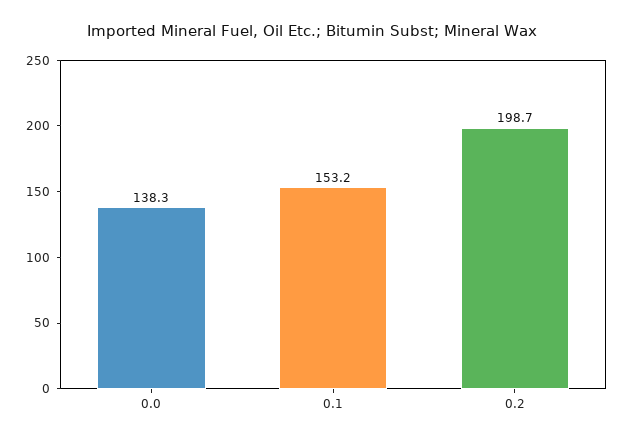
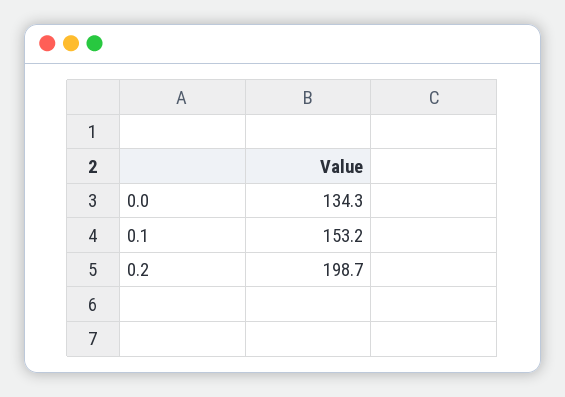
0.0: 138.3 -> 134.3

